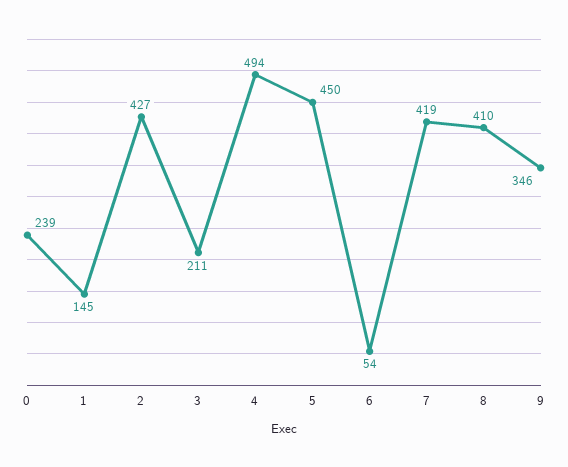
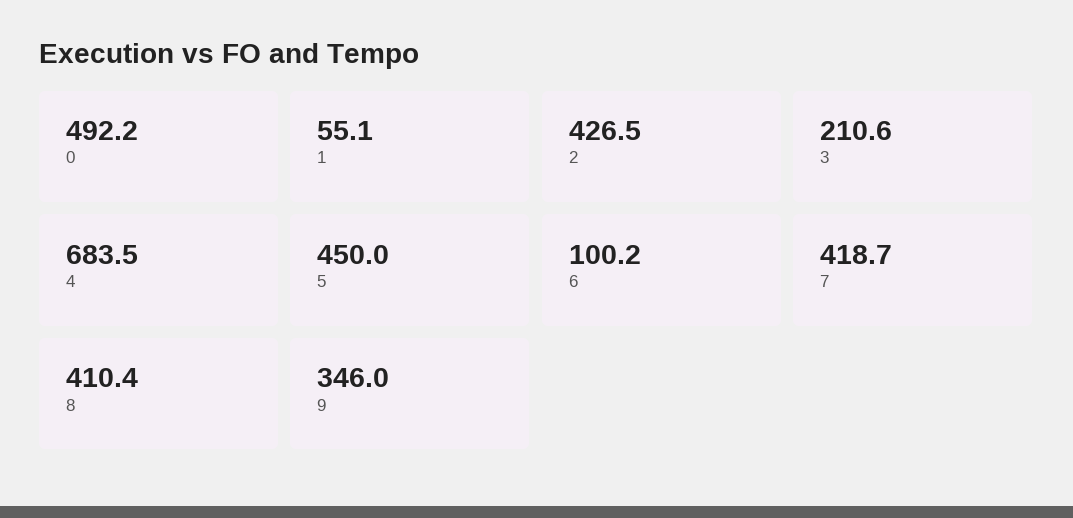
0: 239 -> 492.2
1: 145 -> 55.1
4: 494 -> 683.5
6: 54 -> 100.2

